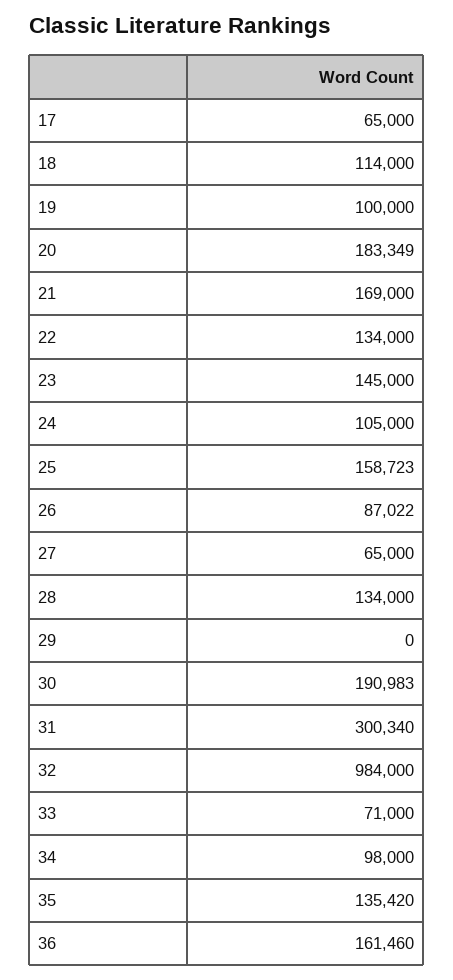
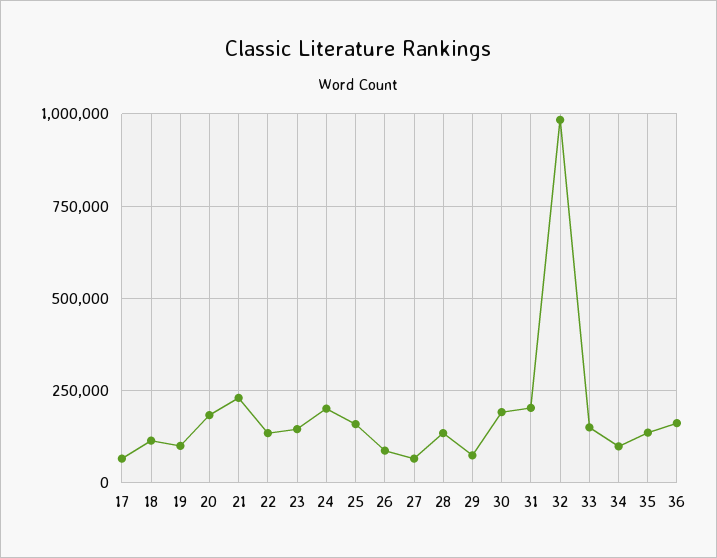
21: 169000 -> 225000
24: 105000 -> 200000
29: 0 -> 75000
31: 300340 -> 200000
33: 71000 -> 150000

